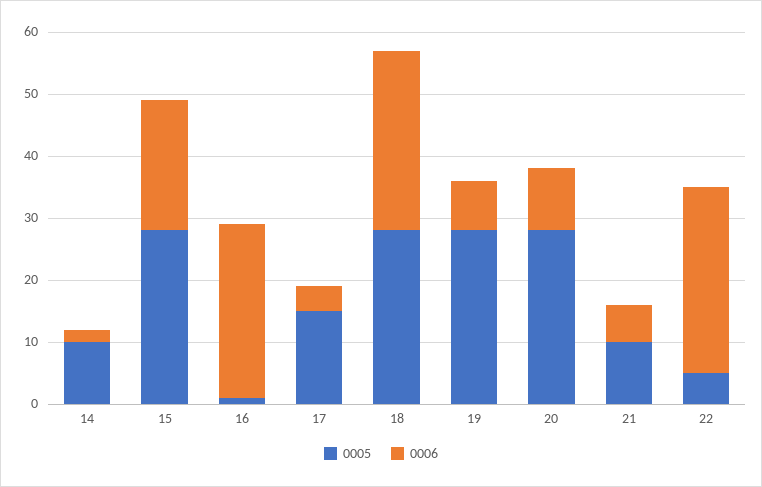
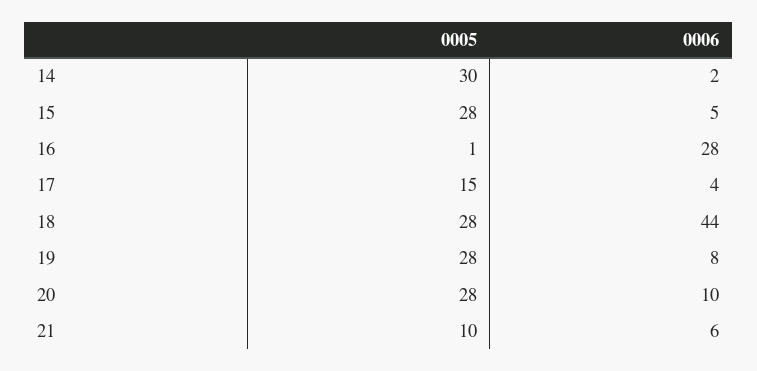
0005, 14: 10 -> 30
0006, 15: 20 -> 5
0006, 18: 30 -> 44
0005, 22: 5 -> none
0006, 22: 30 -> none

